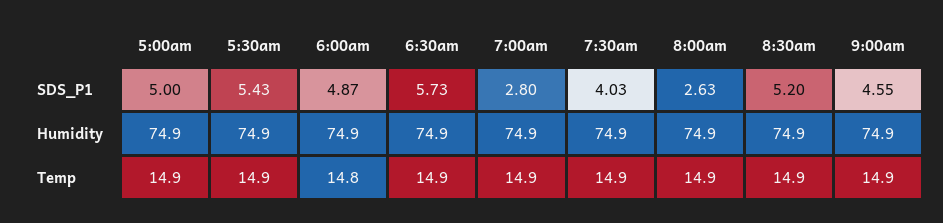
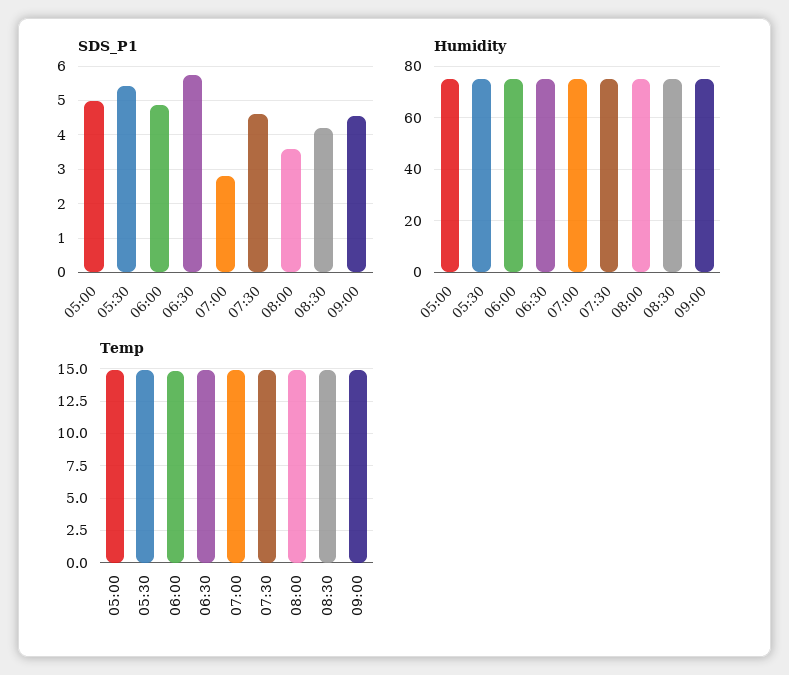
SDS_P1, 7:30am: 4.03 -> 4.6
SDS_P1, 8:00am: 2.63 -> 3.6
SDS_P1, 8:30am: 5.2 -> 4.2

